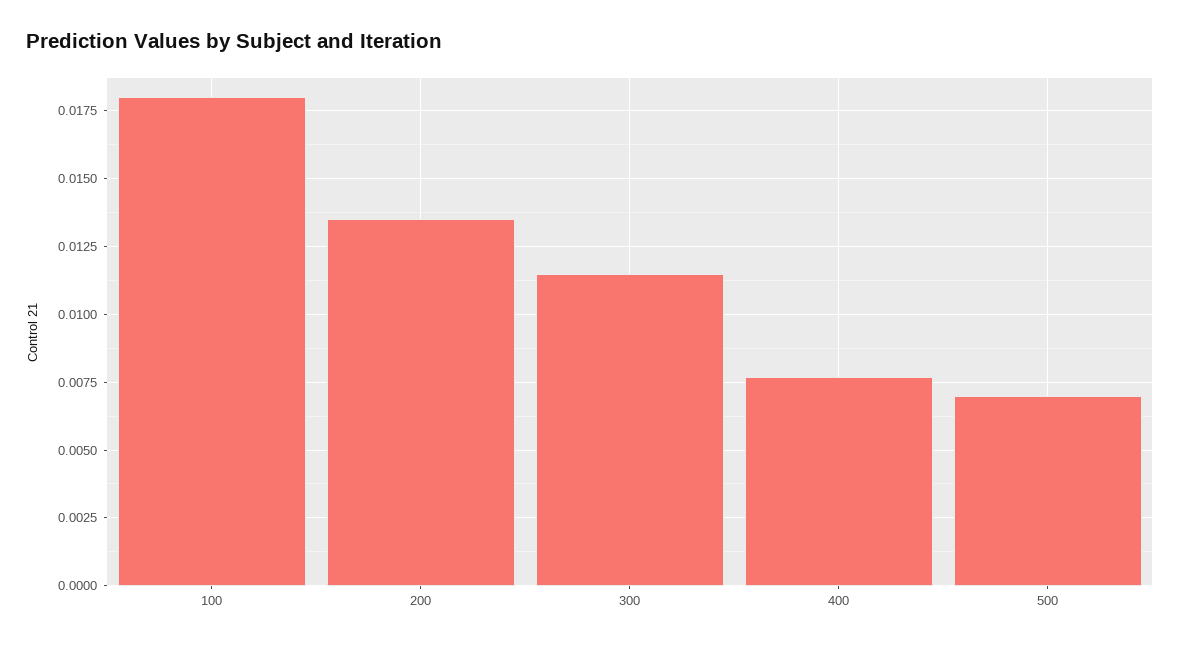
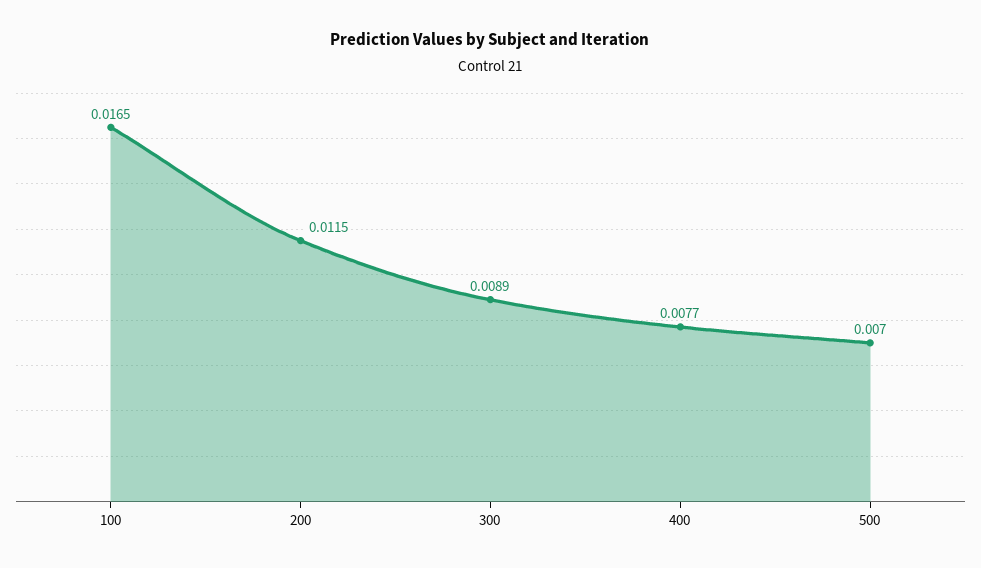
100: 0.018 -> 0.0165
200: 0.0135 -> 0.0115
300: 0.0115 -> 0.0089

